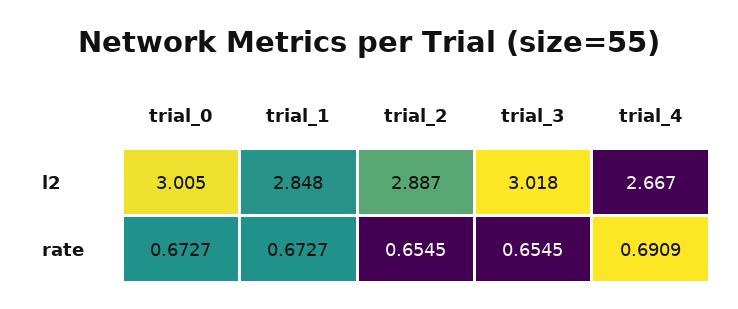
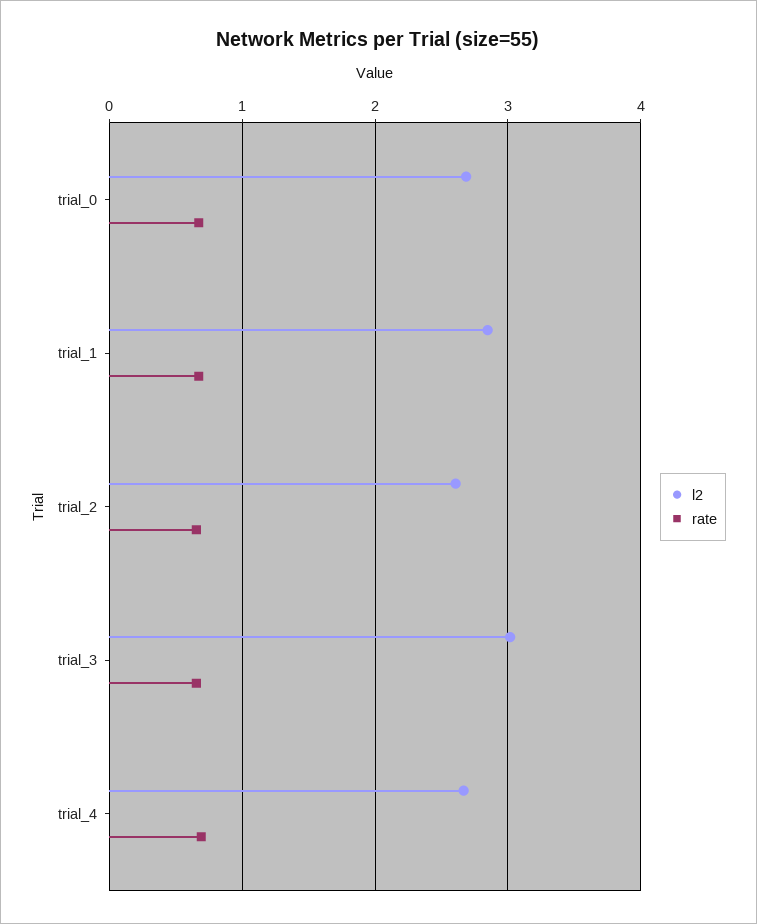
l2, trial_0: 3.005 -> 2.7
l2, trial_2: 2.887 -> 2.6

